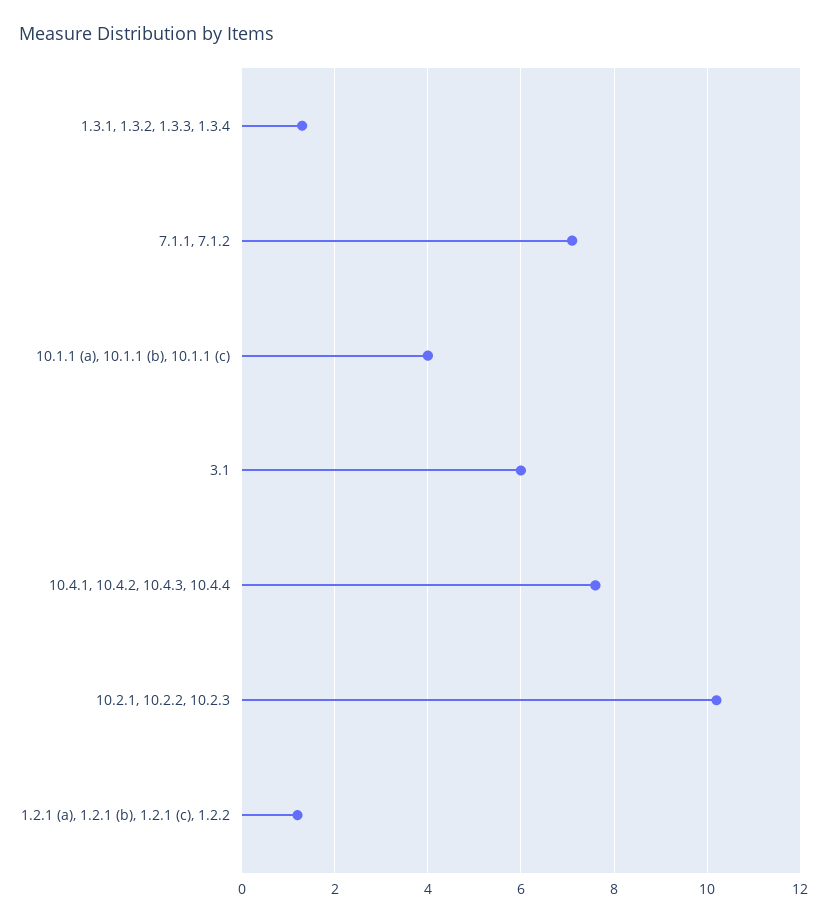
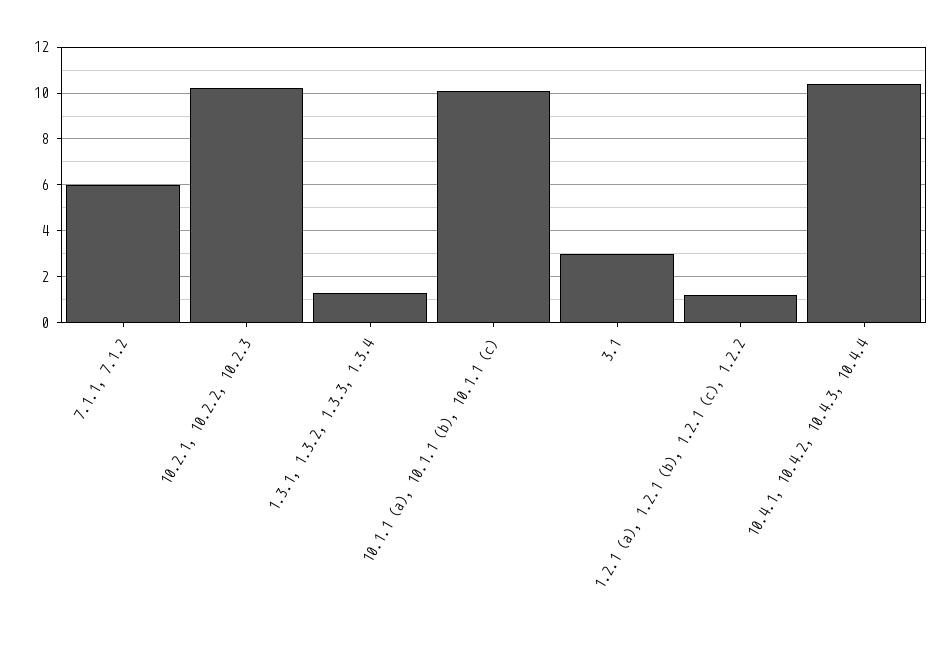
7.1.1, 7.1.2: 7 -> 6
10.1.1 (a), 10.1.1 (b), 10.1.1 (c): 4 -> 10
3.1: 6 -> 3
10.4.1, 10.4.2, 10.4.3, 10.4.4: 7.5 -> 10.5

